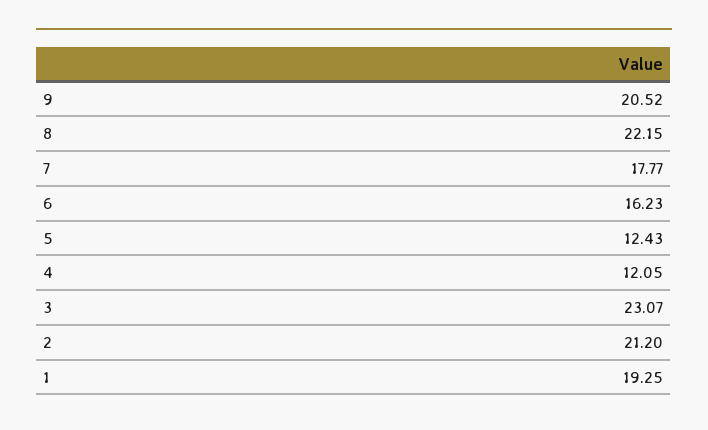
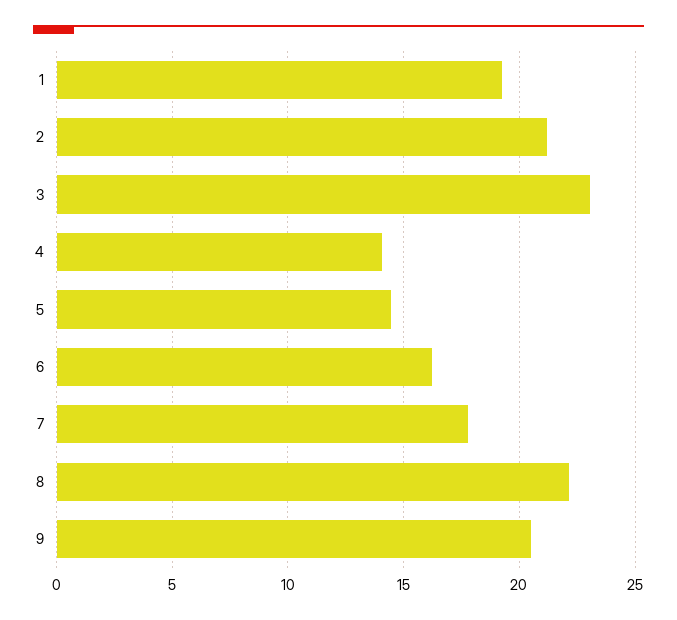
5: 12.43 -> 14.5
4: 12.05 -> 14

